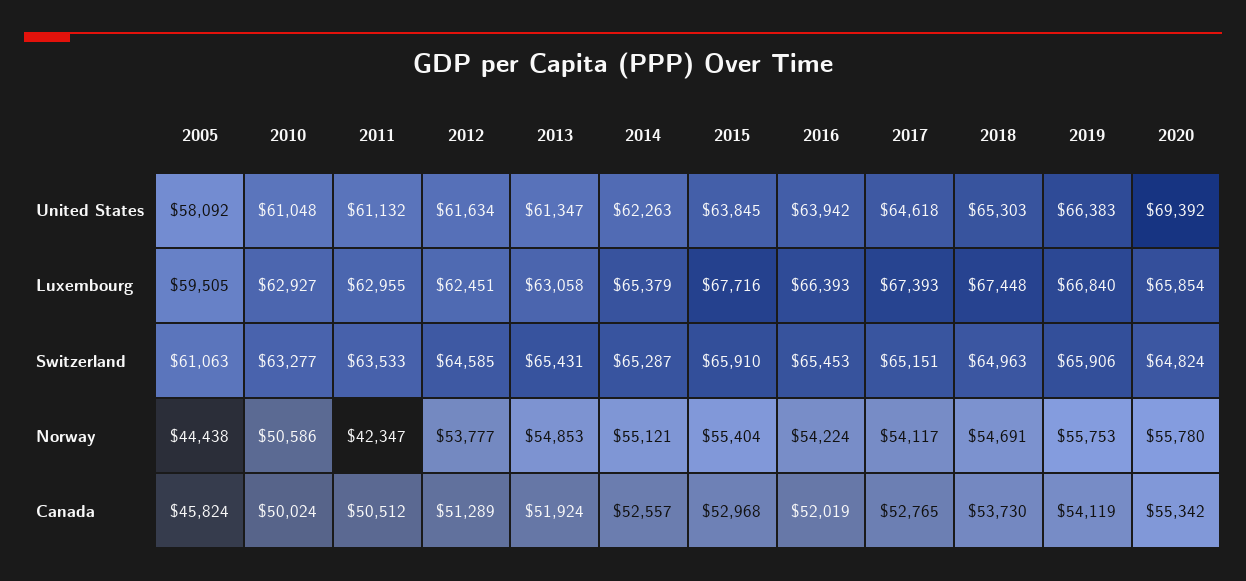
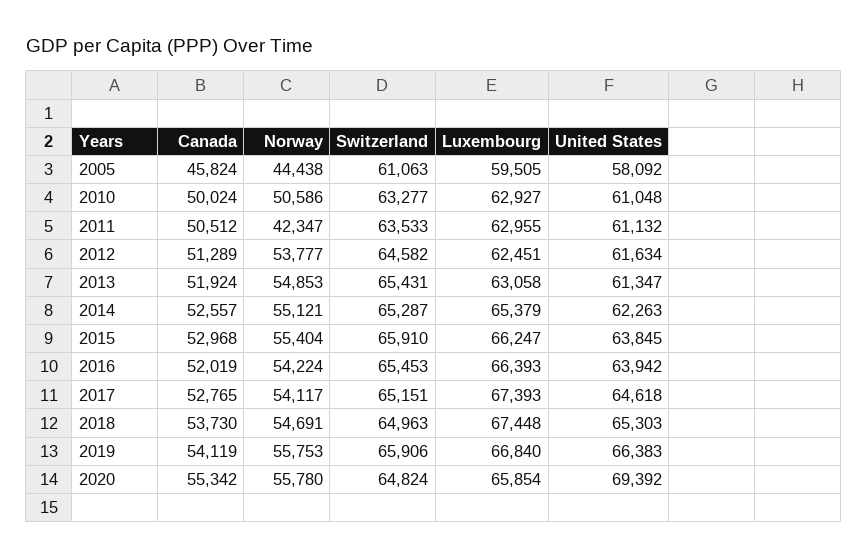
2015, Luxembourg: 67716 -> 66247
2012, Switzerland: 64585 -> 64582

